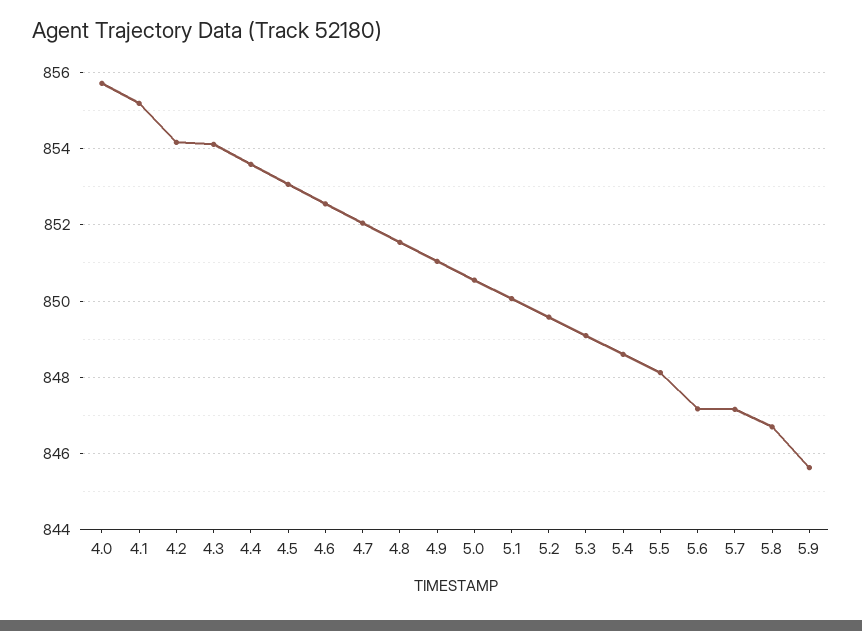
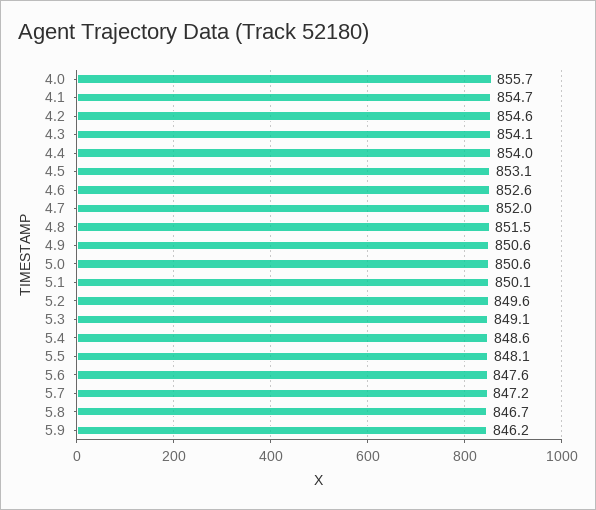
4.1: 855.2 -> 854.7
4.2: 854.2 -> 854.6
4.4: 853.6 -> 854
4.9: 851 -> 850.6
5.6: 847.2 -> 847.6
5.9: 845.6 -> 846.2

